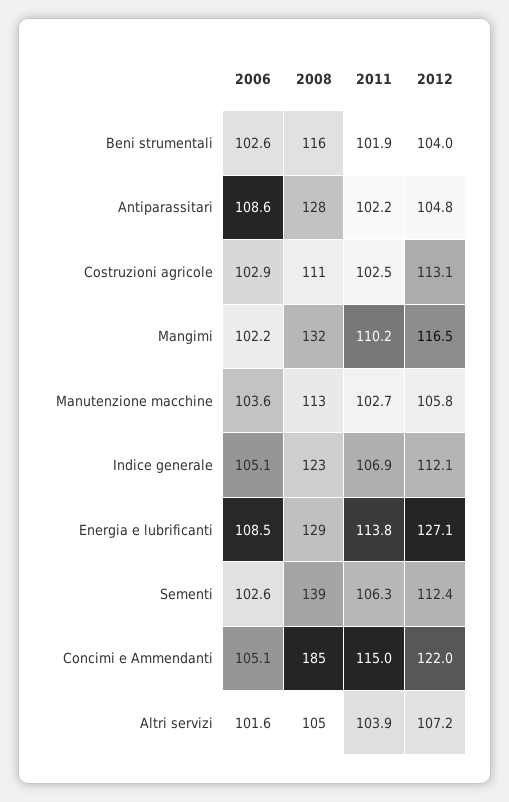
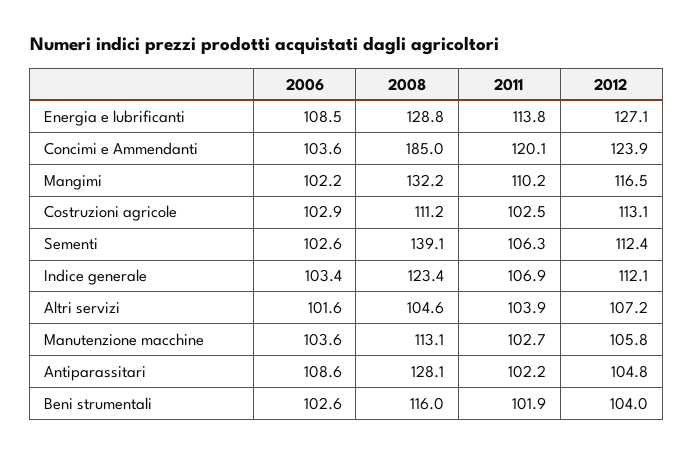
2006, Indice generale: 105.1 -> 103.4
2006, Concimi e Ammendanti: 105.1 -> 103.6
2011, Concimi e Ammendanti: 115 -> 120.1
2012, Concimi e Ammendanti: 122 -> 123.9

